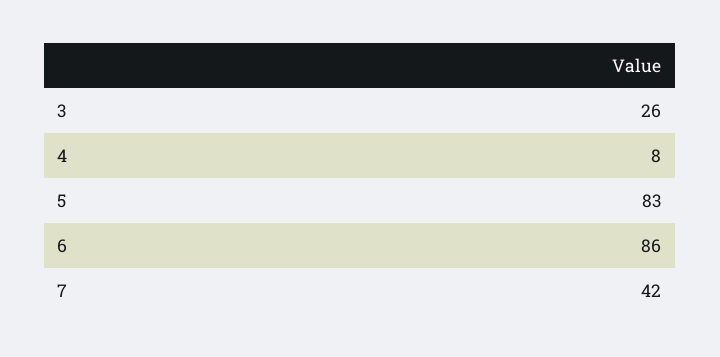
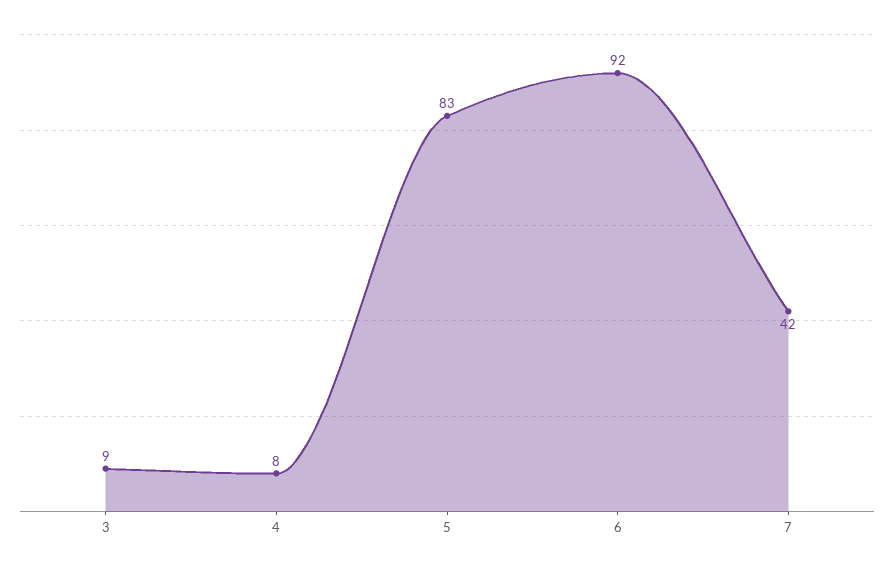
3: 26 -> 9
6: 86 -> 92

